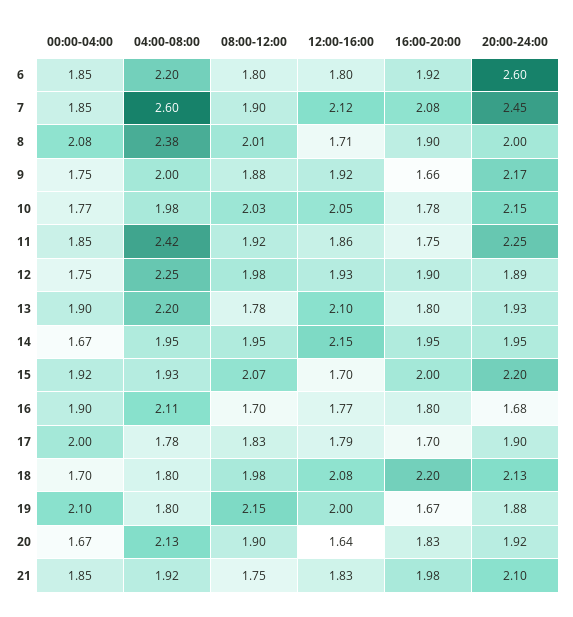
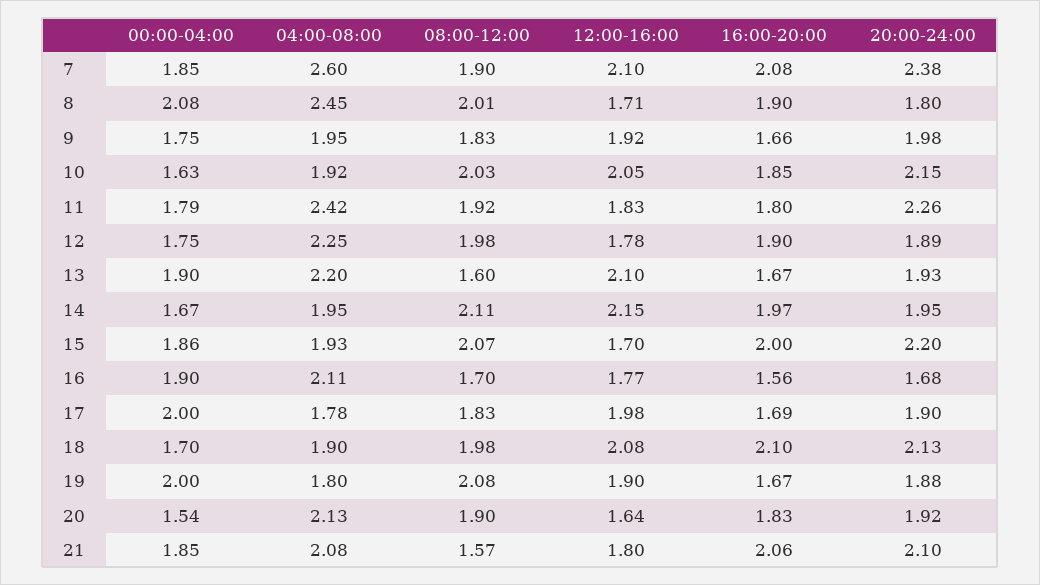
00:00-04:00, 6: 1.85 -> none
04:00-08:00, 6: 2.2 -> none
08:00-12:00, 6: 1.8 -> none
12:00-16:00, 6: 1.8 -> none
16:00-20:00, 6: 1.92 -> none
20:00-24:00, 6: 2.6 -> none
12:00-16:00, 7: 2.12 -> 2.1
20:00-24:00, 7: 2.45 -> 2.38
04:00-08:00, 8: 2.38 -> 2.45
20:00-24:00, 8: 2 -> 1.8
04:00-08:00, 9: 2 -> 1.95
08:00-12:00, 9: 1.88 -> 1.83
20:00-24:00, 9: 2.17 -> 1.98
00:00-04:00, 10: 1.77 -> 1.63
04:00-08:00, 10: 1.98 -> 1.92
16:00-20:00, 10: 1.78 -> 1.85
00:00-04:00, 11: 1.85 -> 1.79
12:00-16:00, 11: 1.86 -> 1.83
16:00-20:00, 11: 1.75 -> 1.8
20:00-24:00, 11: 2.25 -> 2.26
12:00-16:00, 12: 1.93 -> 1.78
08:00-12:00, 13: 1.78 -> 1.6
16:00-20:00, 13: 1.8 -> 1.67
08:00-12:00, 14: 1.95 -> 2.11
16:00-20:00, 14: 1.95 -> 1.97
00:00-04:00, 15: 1.92 -> 1.86
16:00-20:00, 16: 1.8 -> 1.56
12:00-16:00, 17: 1.79 -> 1.98
16:00-20:00, 17: 1.7 -> 1.69
04:00-08:00, 18: 1.8 -> 1.9
16:00-20:00, 18: 2.2 -> 2.1
00:00-04:00, 19: 2.1 -> 2
08:00-12:00, 19: 2.15 -> 2.08
12:00-16:00, 19: 2 -> 1.9
00:00-04:00, 20: 1.67 -> 1.54
04:00-08:00, 21: 1.92 -> 2.08
08:00-12:00, 21: 1.75 -> 1.57
12:00-16:00, 21: 1.83 -> 1.8
16:00-20:00, 21: 1.98 -> 2.06

